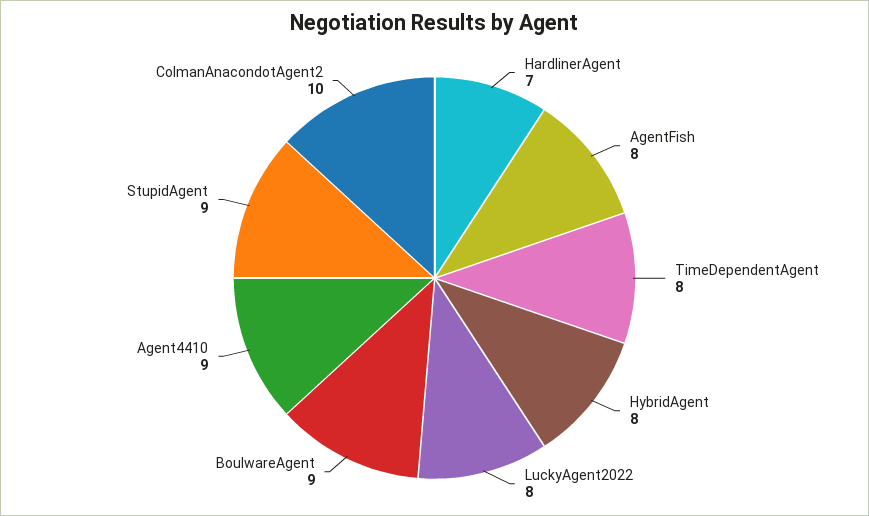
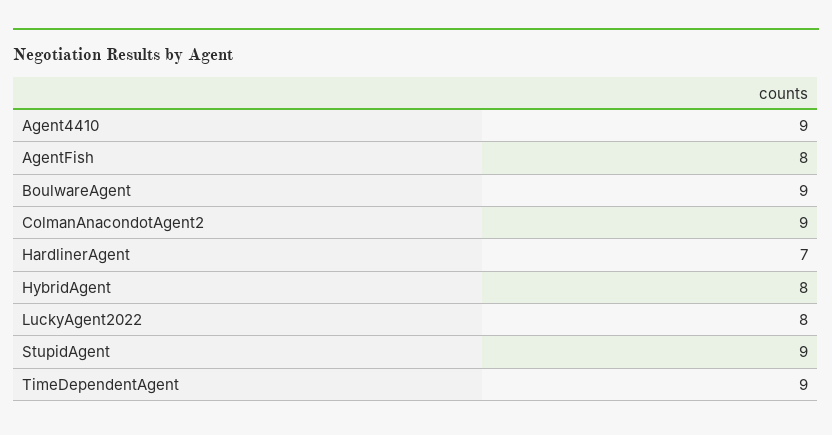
TimeDependentAgent: 8 -> 9
ColmanAnacondotAgent2: 10 -> 9

